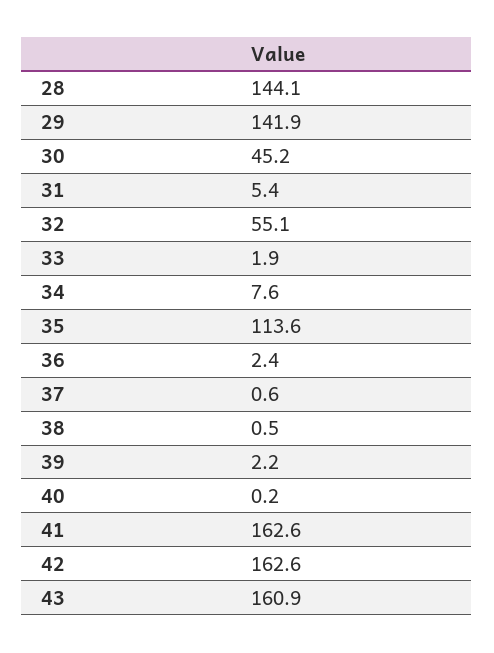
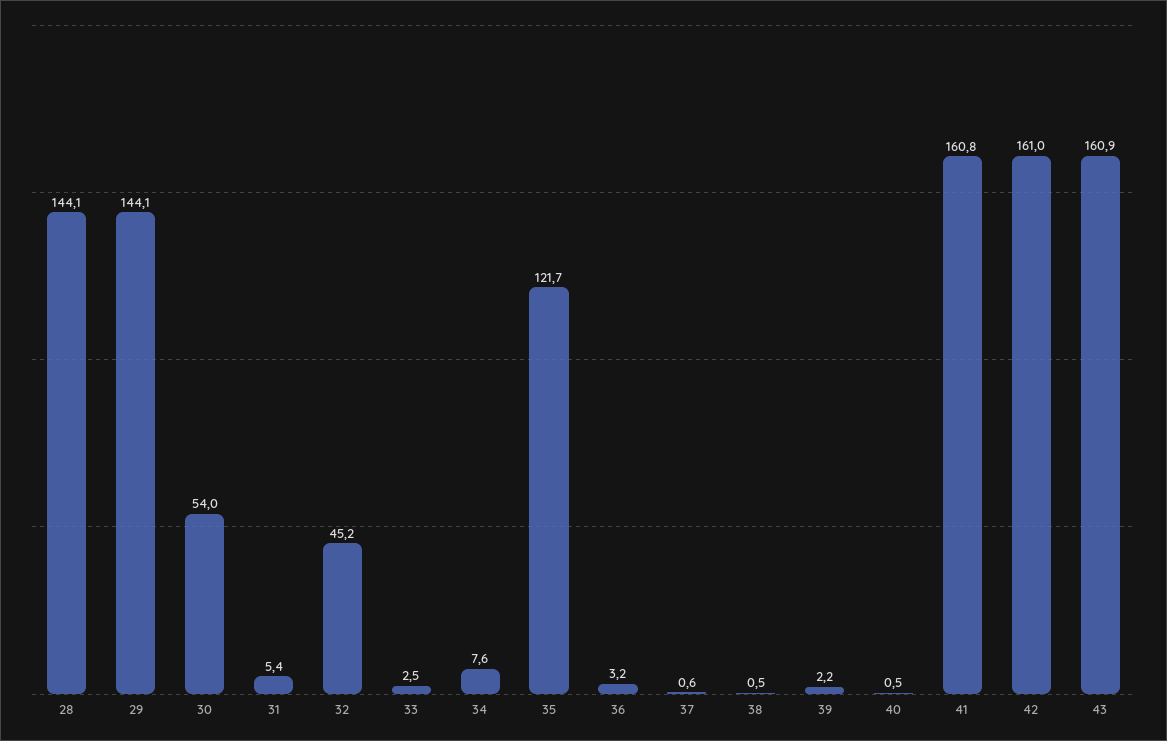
29: 141.9 -> 144.1
30: 45.2 -> 54
32: 55.1 -> 45.2
33: 1.9 -> 2.5
35: 113.6 -> 121.7
36: 2.4 -> 3.2
40: 0.2 -> 0.5
41: 162.6 -> 160.8
42: 162.6 -> 161

